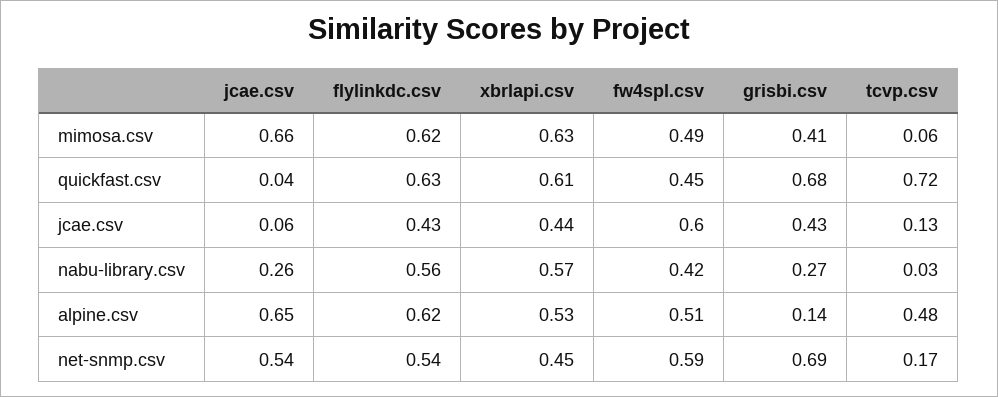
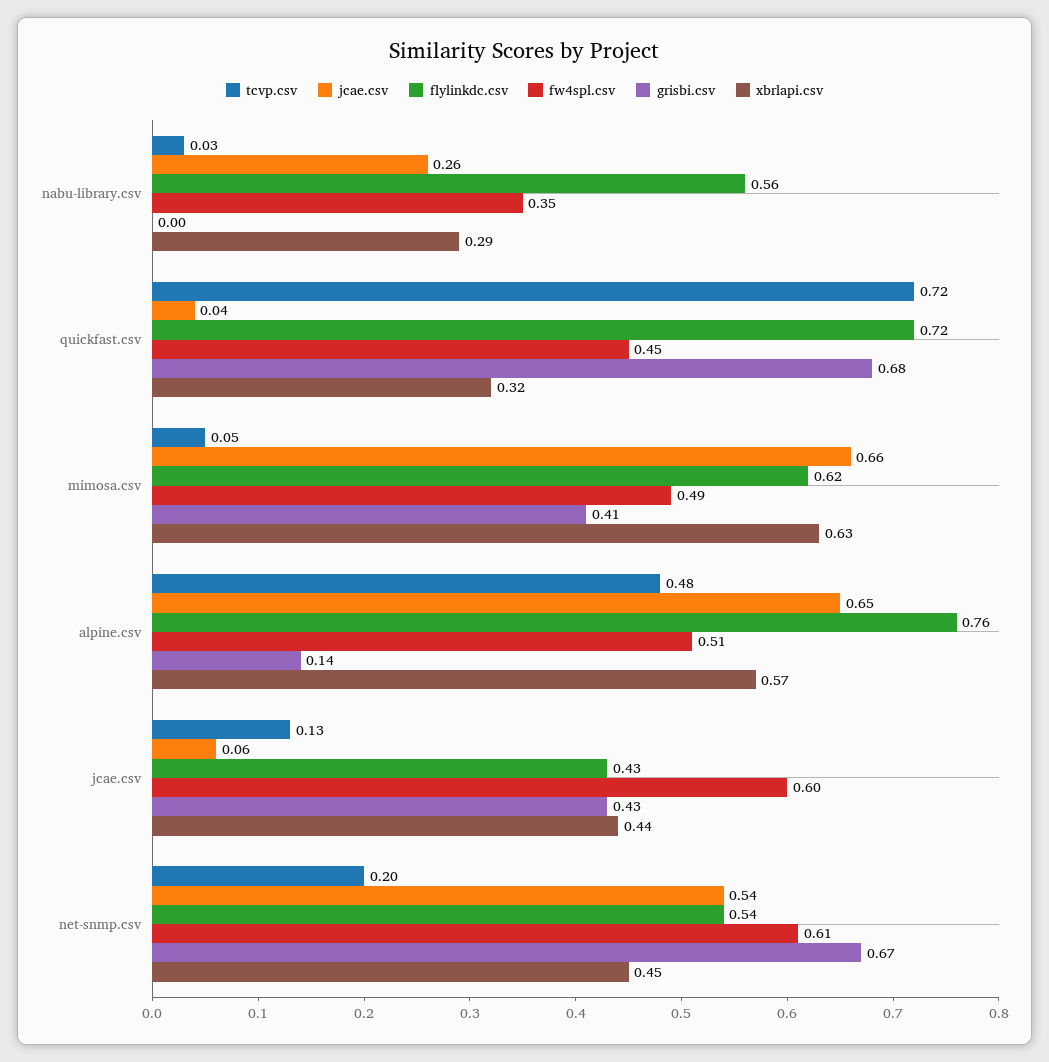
tcvp.csv, mimosa.csv: 0.06 -> 0.05
flylinkdc.csv, quickfast.csv: 0.63 -> 0.72
xbrlapi.csv, quickfast.csv: 0.61 -> 0.32
xbrlapi.csv, nabu-library.csv: 0.57 -> 0.29
fw4spl.csv, nabu-library.csv: 0.42 -> 0.35
grisbi.csv, nabu-library.csv: 0.27 -> 0
flylinkdc.csv, alpine.csv: 0.62 -> 0.76
xbrlapi.csv, alpine.csv: 0.53 -> 0.57
fw4spl.csv, net-snmp.csv: 0.59 -> 0.61
grisbi.csv, net-snmp.csv: 0.69 -> 0.67
tcvp.csv, net-snmp.csv: 0.17 -> 0.2

